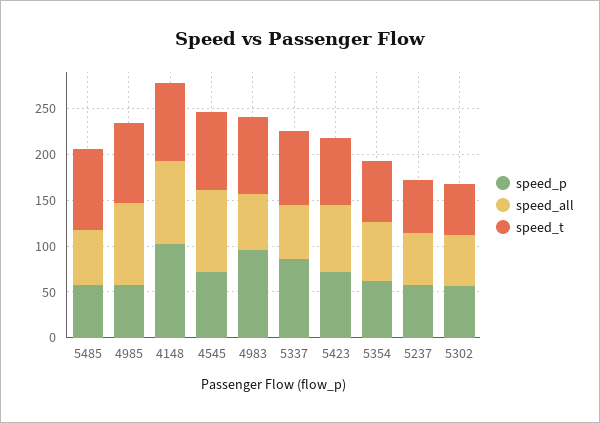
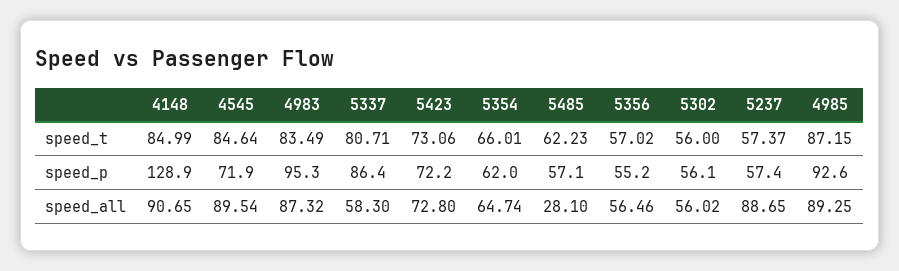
speed_all, 5485: 60 -> 28.1
speed_t, 5485: 90 -> 62.23
speed_p, 4985: 60 -> 92.6
speed_p, 4148: 100 -> 128.9
speed_all, 4983: 60 -> 87.32
speed_all, 5237: 60 -> 88.65
speed_t, 5356: none -> 57.02
speed_p, 5356: none -> 55.2
speed_all, 5356: none -> 56.46

